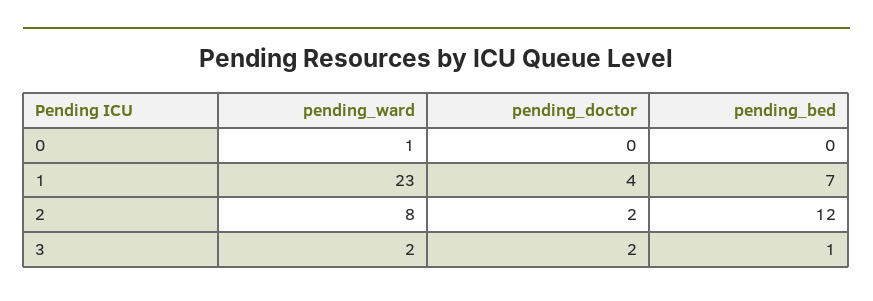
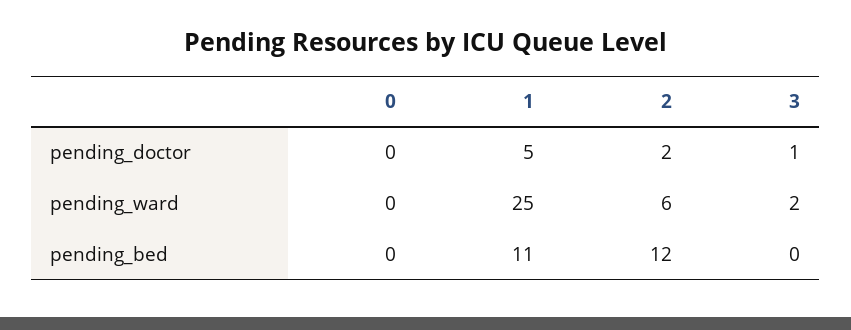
pending_ward, 0: 1 -> 0
pending_ward, 1: 23 -> 25
pending_doctor, 1: 4 -> 5
pending_bed, 1: 7 -> 11
pending_ward, 2: 8 -> 6
pending_doctor, 3: 2 -> 1
pending_bed, 3: 1 -> 0

